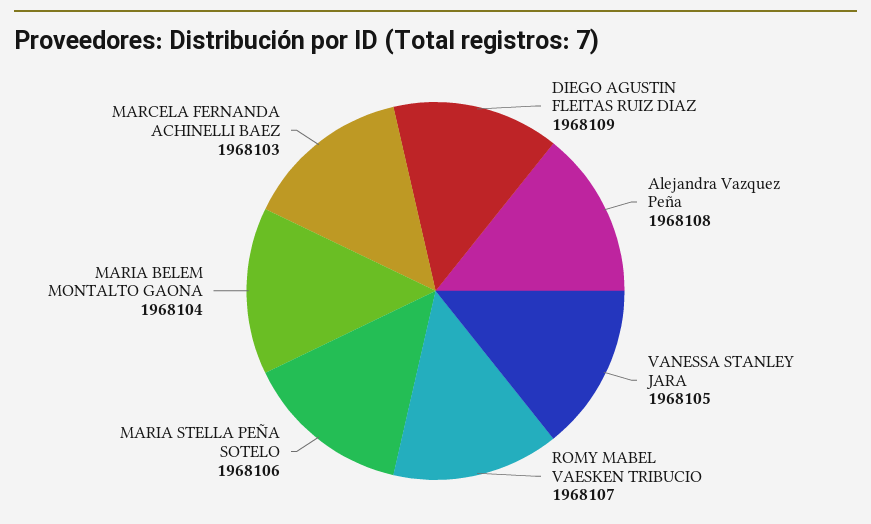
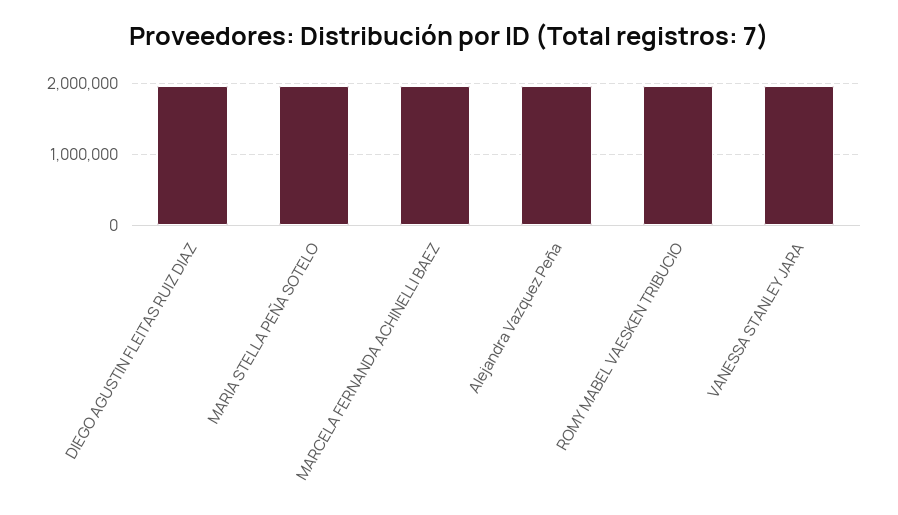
MARIA BELEM MONTALTO GAONA: 1968104 -> none

